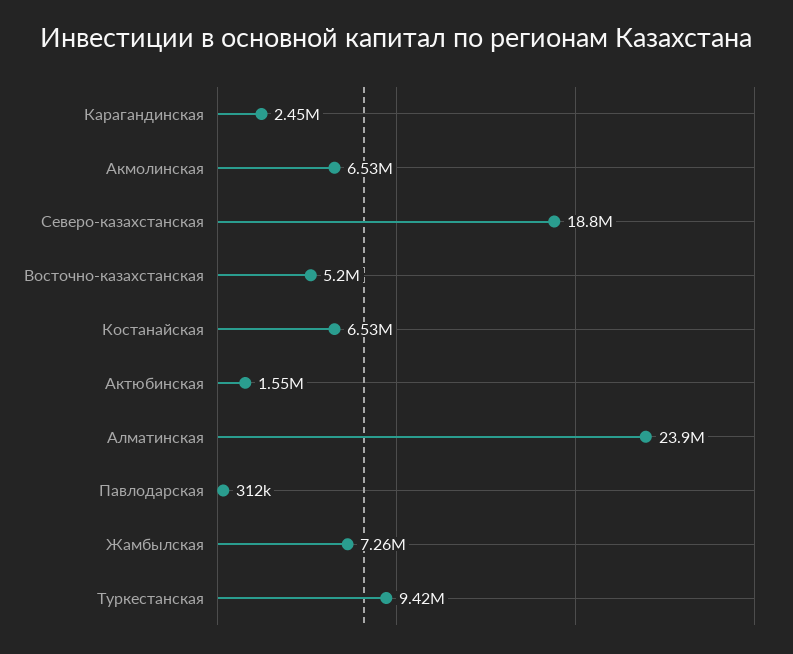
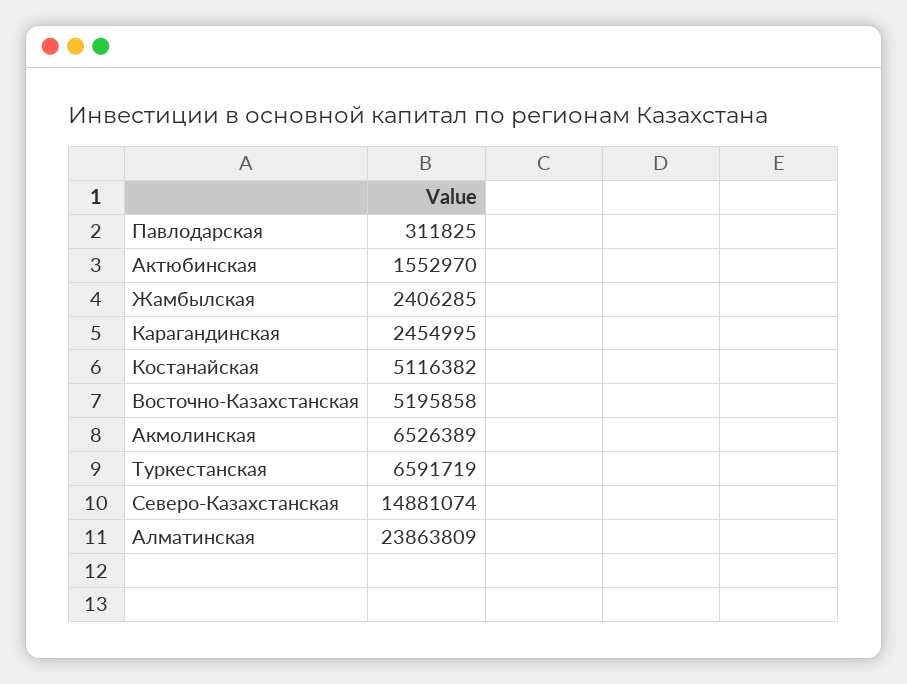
Северо-казахстанская: 18800000 -> 14881074
Костанайская: 6530000 -> 5116382
Жамбылская: 7260000 -> 2406285
Туркестанская: 9420000 -> 6591719

